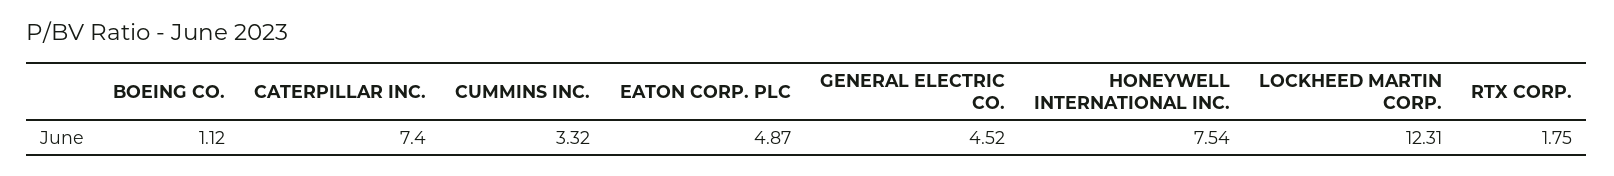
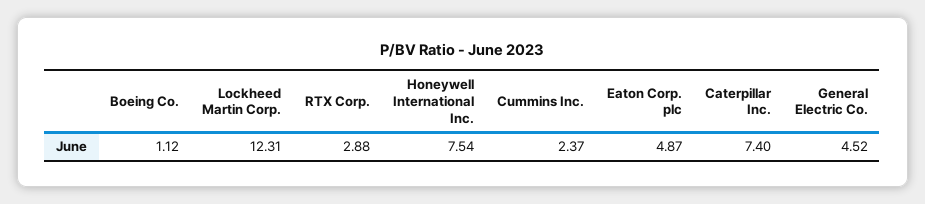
CUMMINS INC.: 3.32 -> 2.37
RTX CORP.: 1.75 -> 2.88

